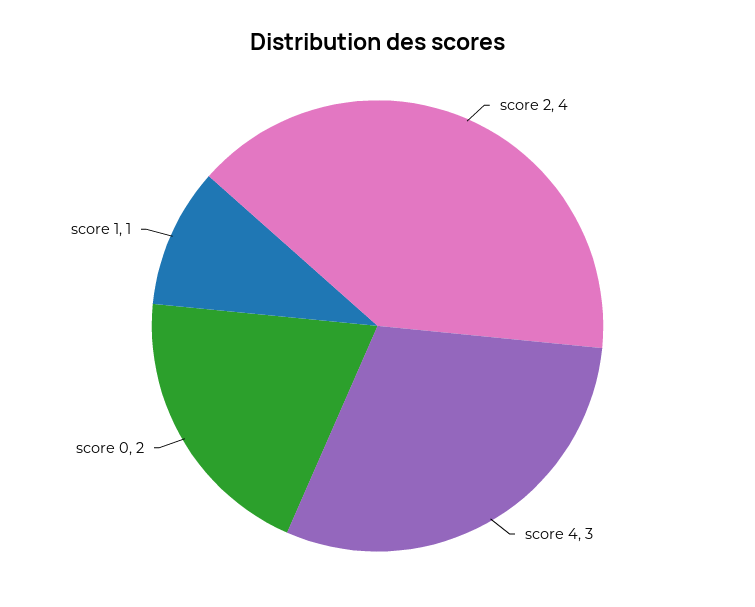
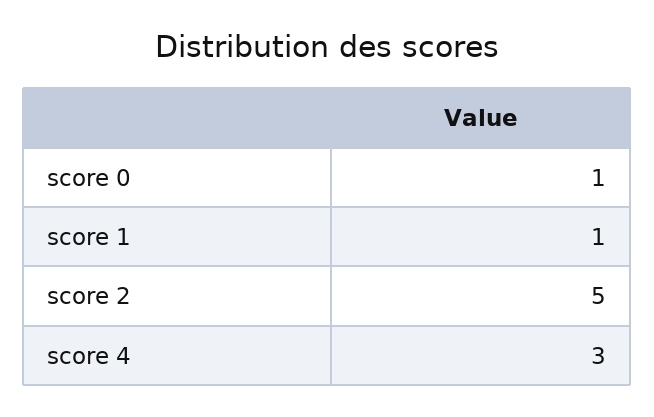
score 2: 4 -> 5
score 0: 2 -> 1

